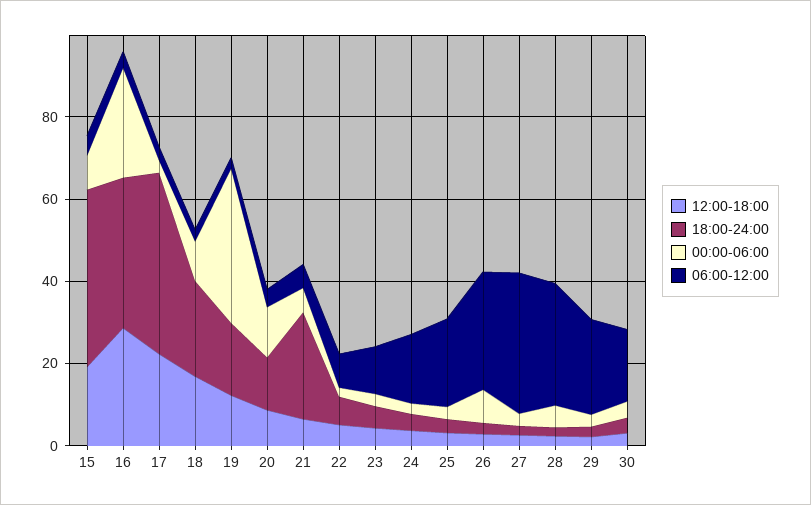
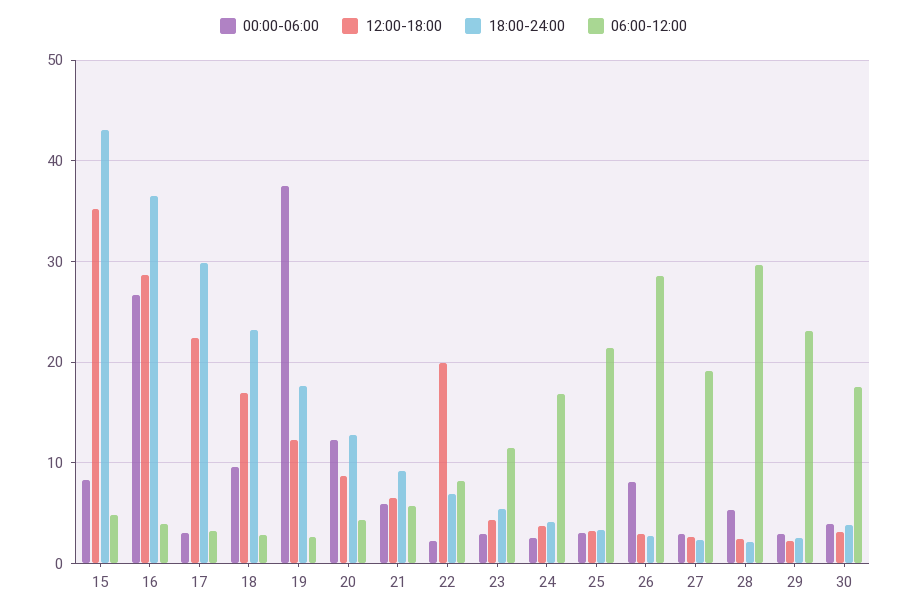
12:00-18:00, 15: 20 -> 35
18:00-24:00, 17: 45 -> 30
18:00-24:00, 21: 25 -> 9
12:00-18:00, 22: 5 -> 20
06:00-12:00, 27: 35 -> 19

